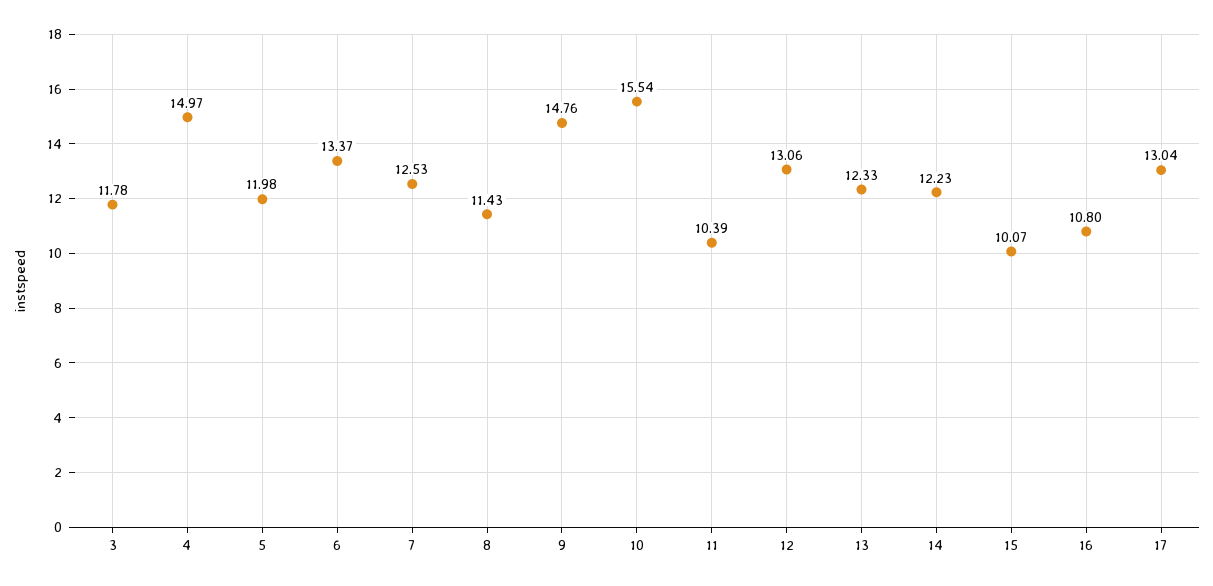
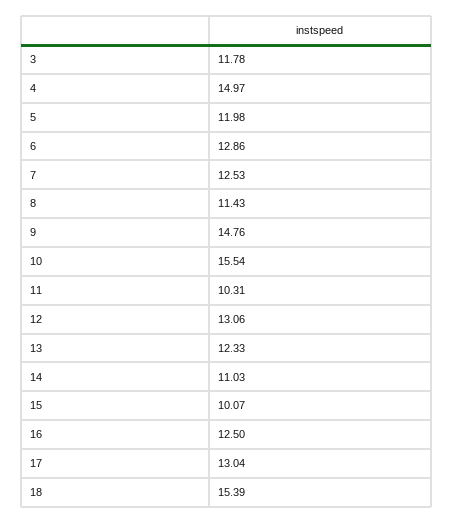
6: 13.37 -> 12.86
11: 10.39 -> 10.31
14: 12.23 -> 11.03
16: 10.8 -> 12.5
18: none -> 15.39

